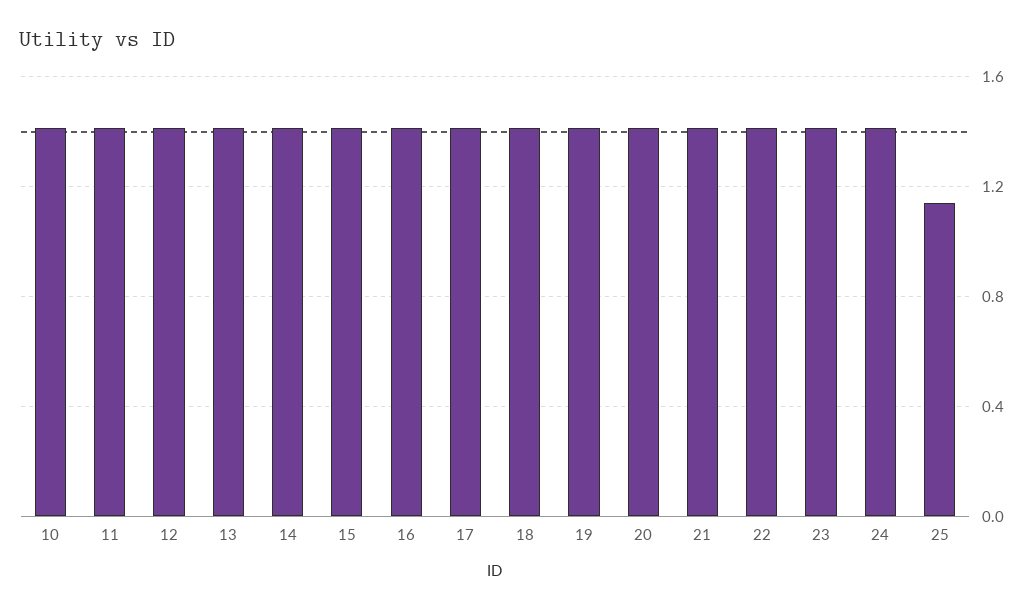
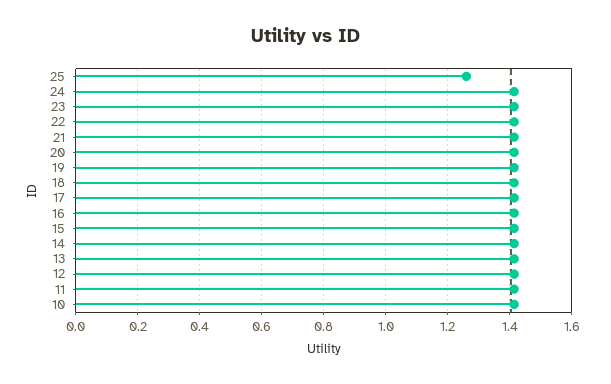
25: 1.15 -> 1.26

